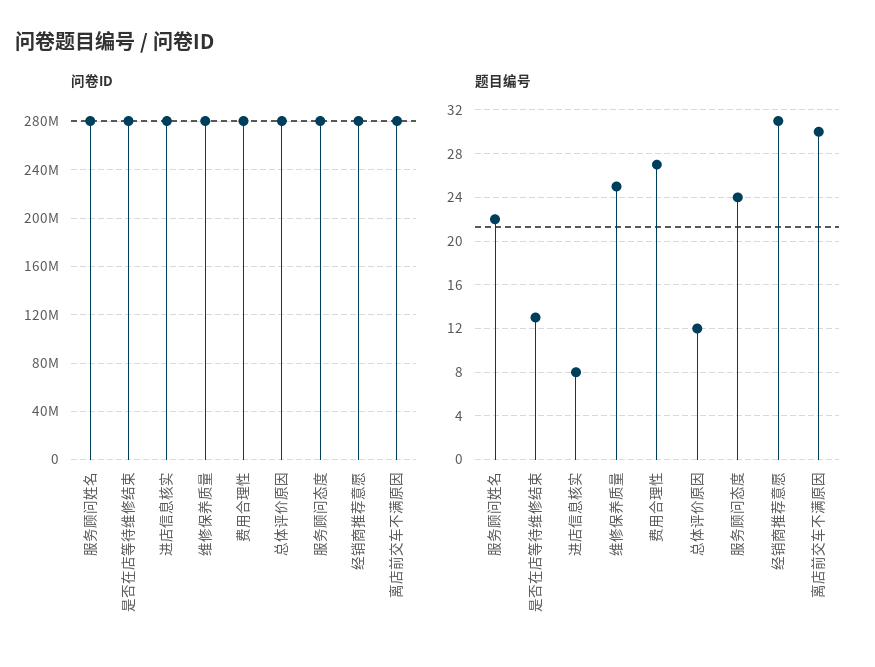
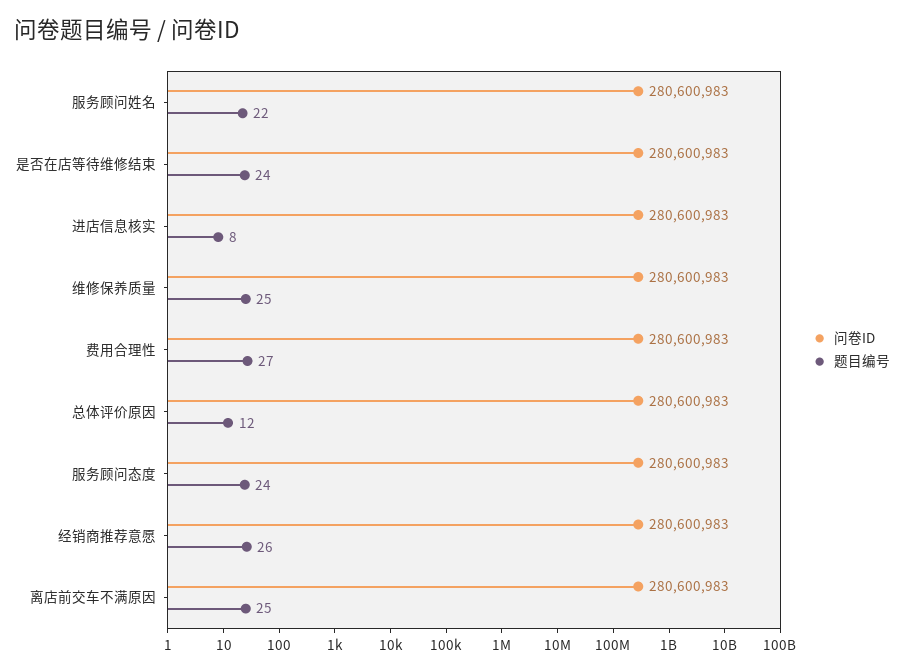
题目编号, 是否在店等待维修结束: 13 -> 24
题目编号, 经销商推荐意愿: 31 -> 26
题目编号, 离店前交车不满原因: 30 -> 25

